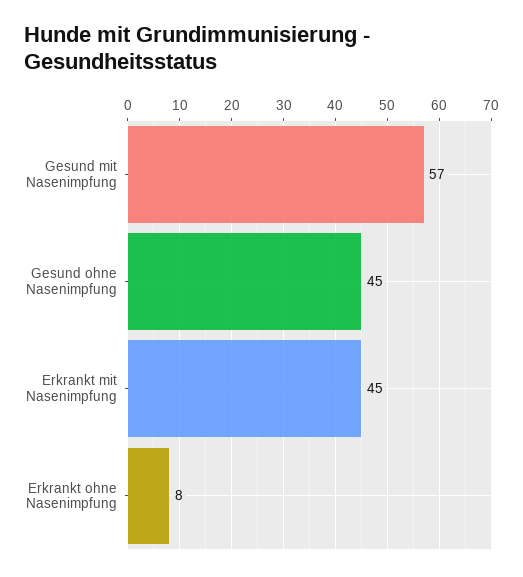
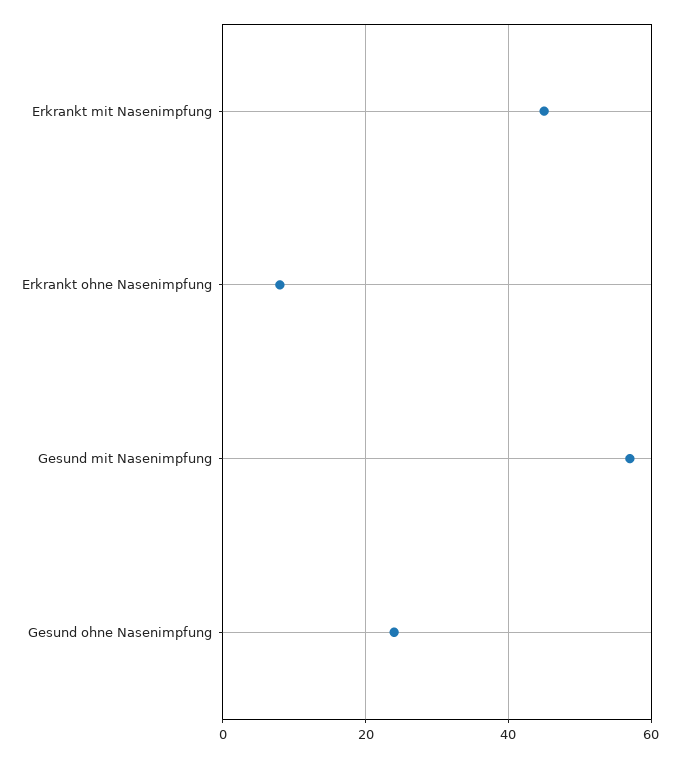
Gesund ohne Nasenimpfung: 45 -> 25

